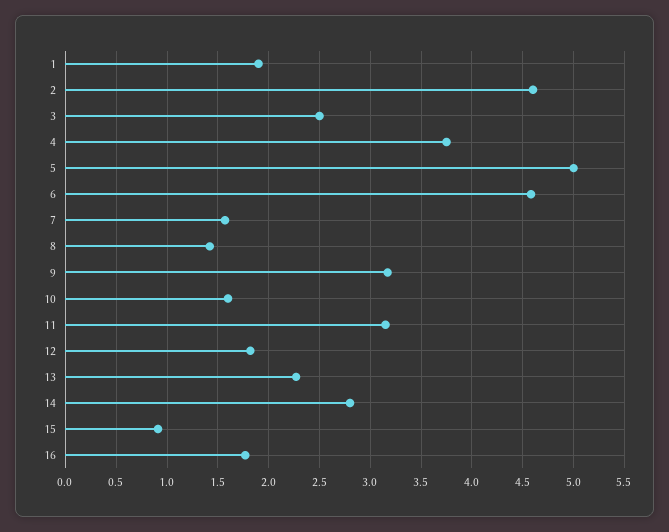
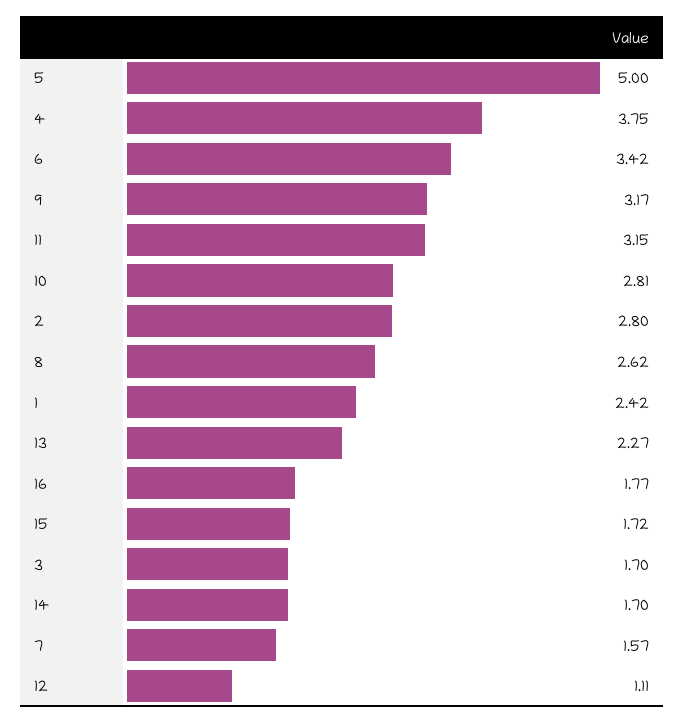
1: 1.9 -> 2.42
2: 4.6 -> 2.8
3: 2.5 -> 1.7
6: 4.6 -> 3.42
8: 1.4 -> 2.62
10: 1.6 -> 2.81
12: 1.8 -> 1.11
14: 2.8 -> 1.7
15: 0.9 -> 1.72

